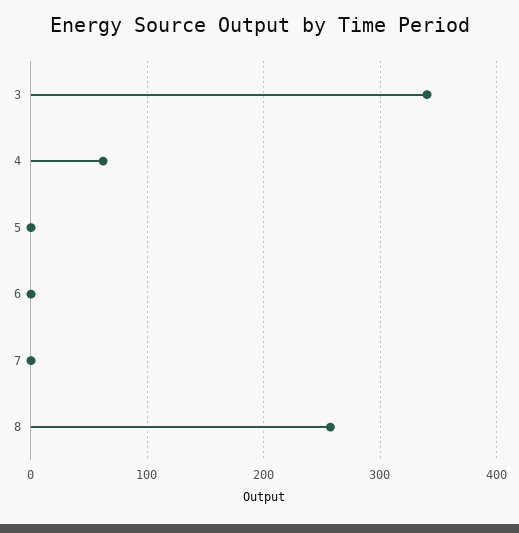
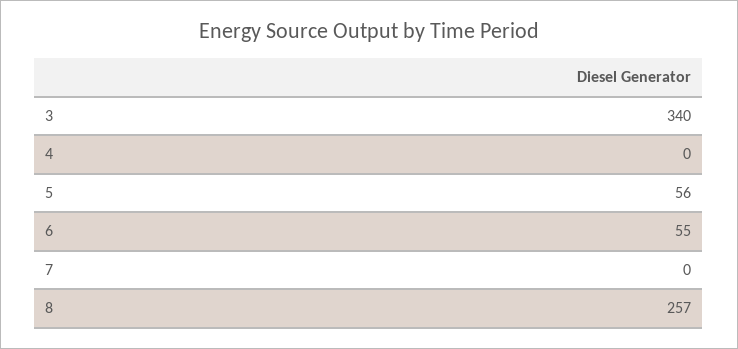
4: 60 -> 0
5: 0 -> 56
6: 0 -> 55

